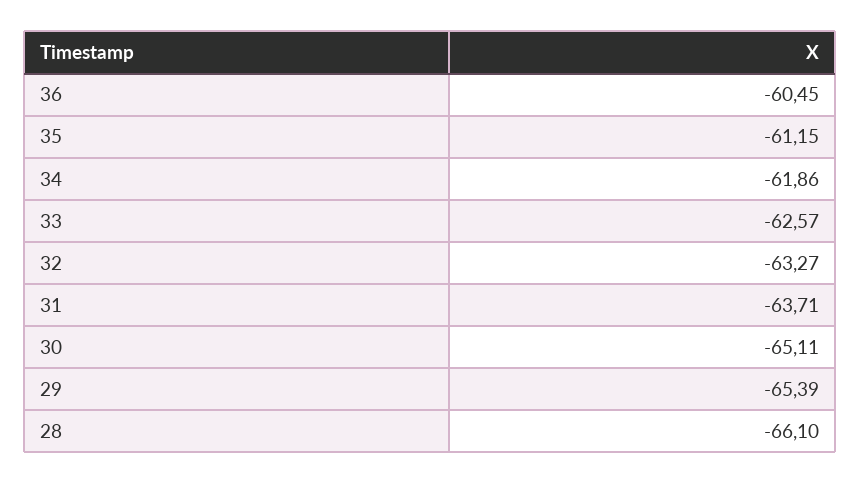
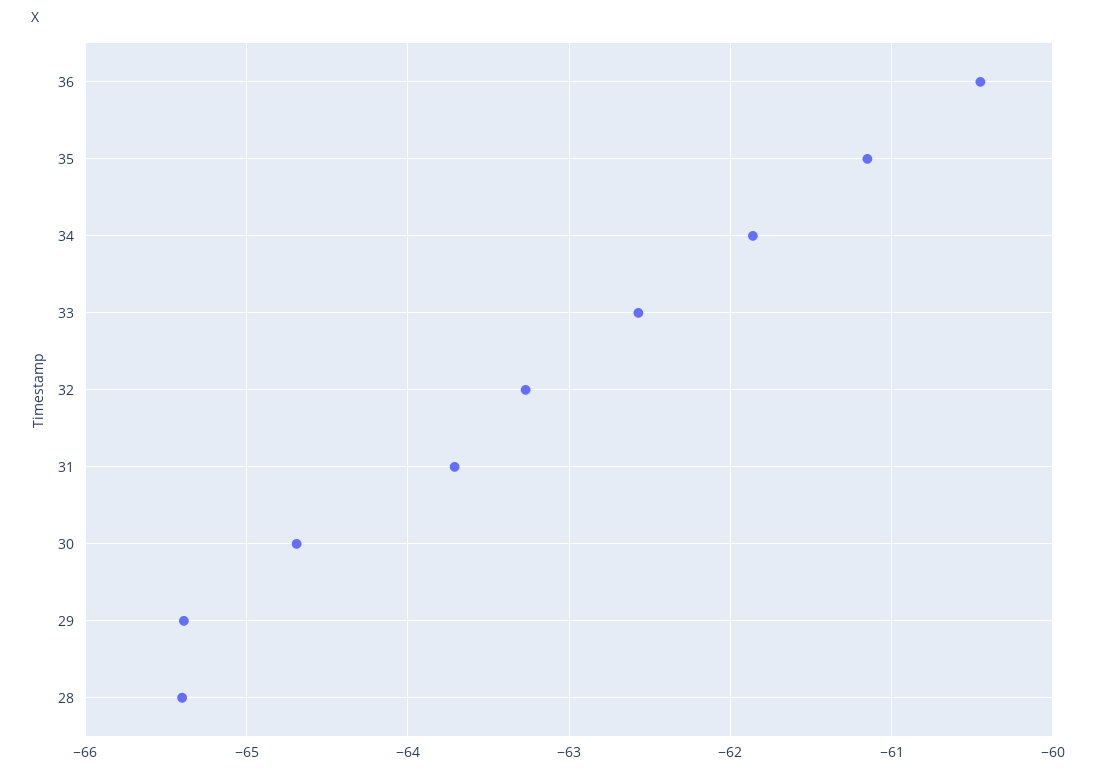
30: -65.11 -> -64.7
28: -66.1 -> -65.4

